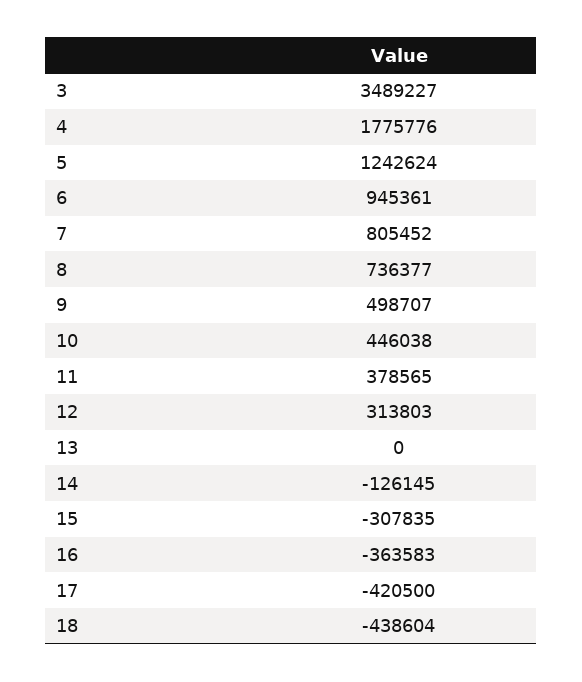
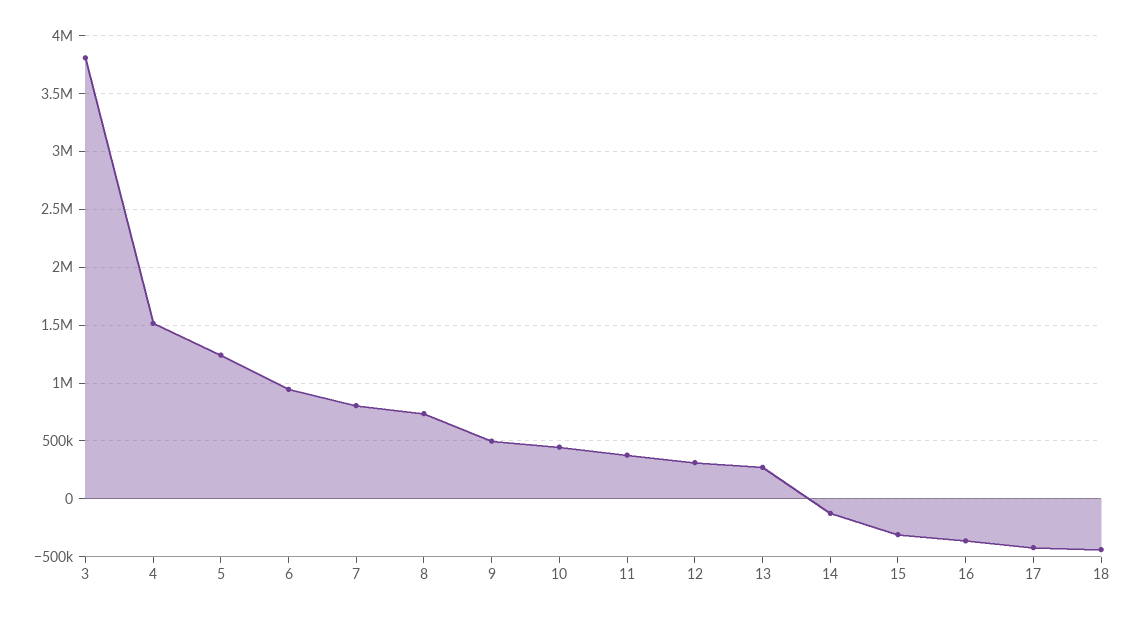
3: 3489227 -> 3800000
4: 1775776 -> 1500000
13: 0 -> 300000

